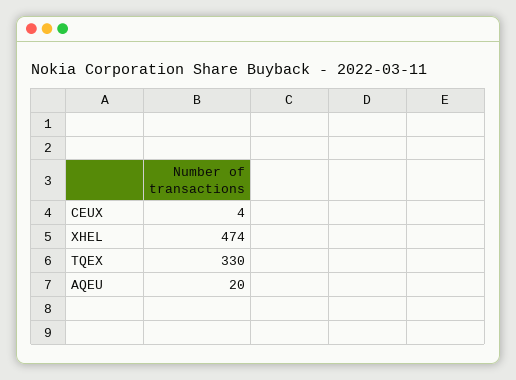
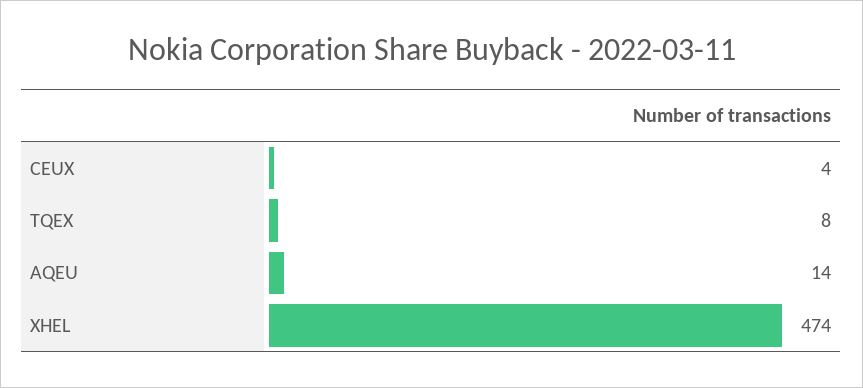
TQEX: 330 -> 8
AQEU: 20 -> 14

